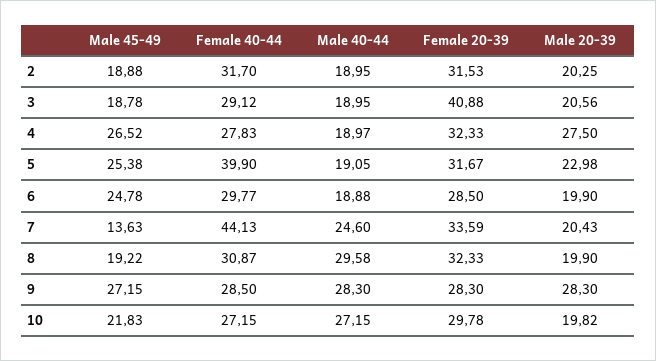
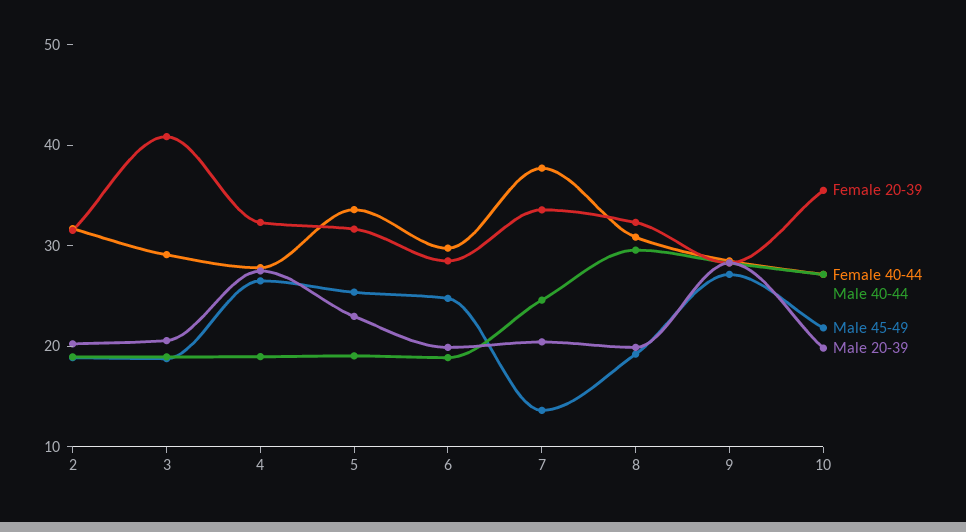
Female 40-44, 5: 39.9 -> 34
Female 40-44, 7: 44.13 -> 38
Female 20-39, 10: 29.78 -> 36

